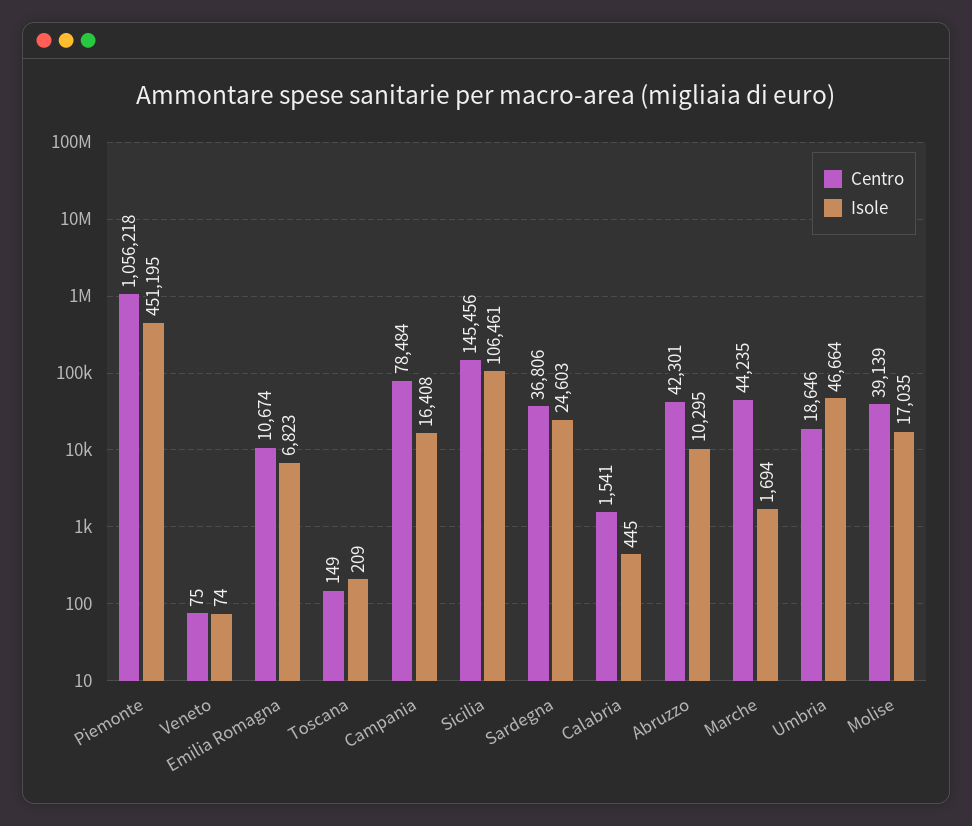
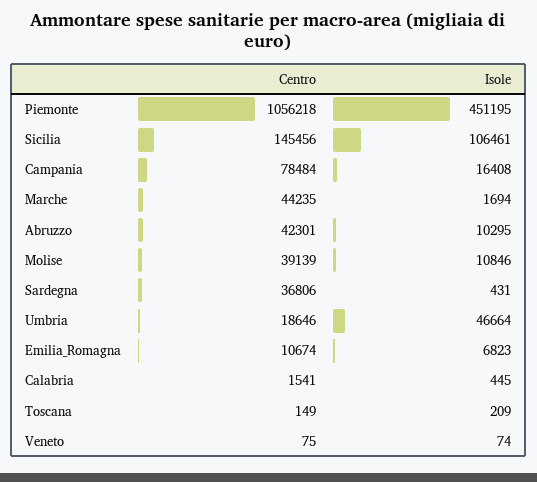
Isole, Sardegna: 24603 -> 431
Isole, Molise: 17035 -> 10846

